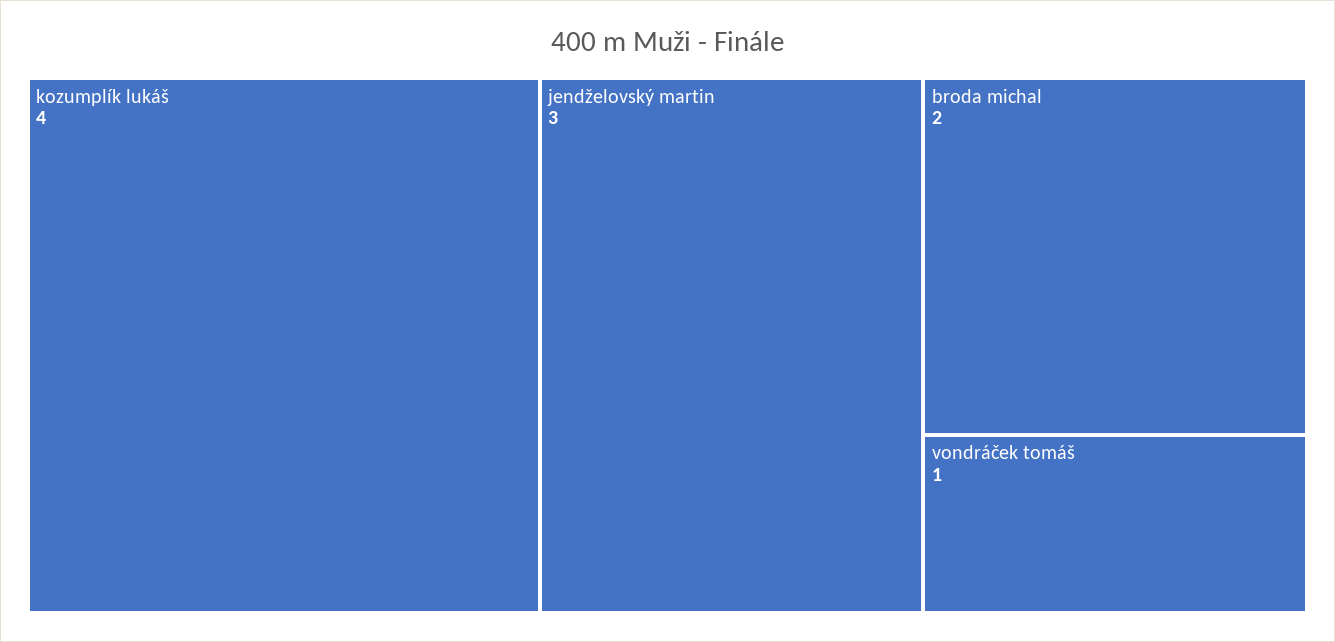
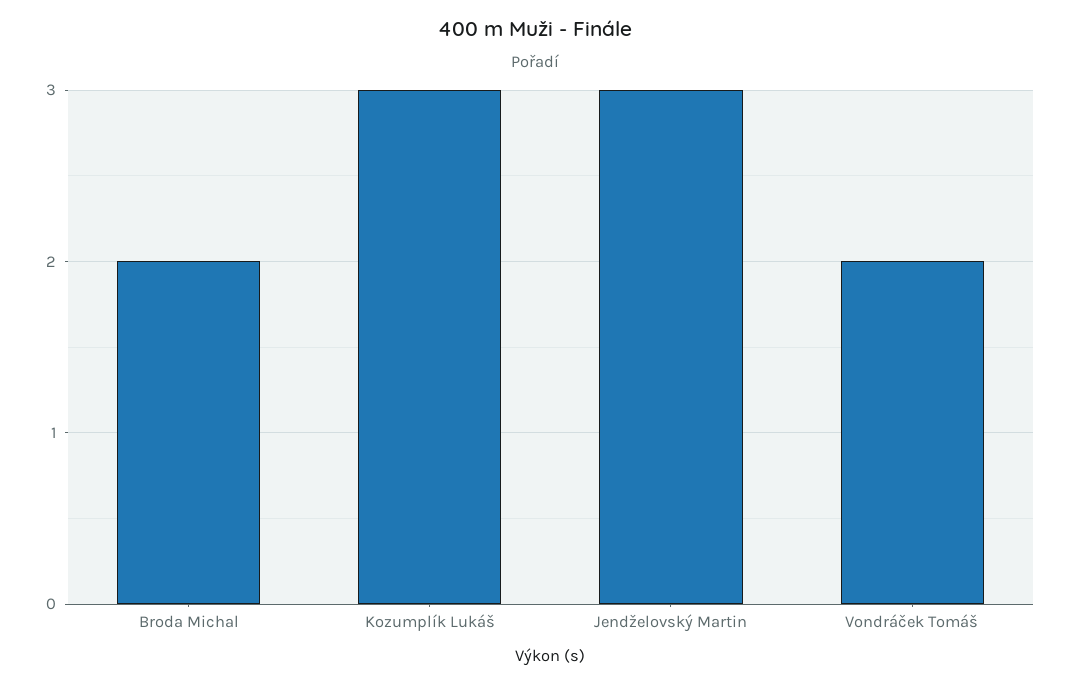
kozumplík lukáš: 4 -> 3
vondráček tomáš: 1 -> 2

